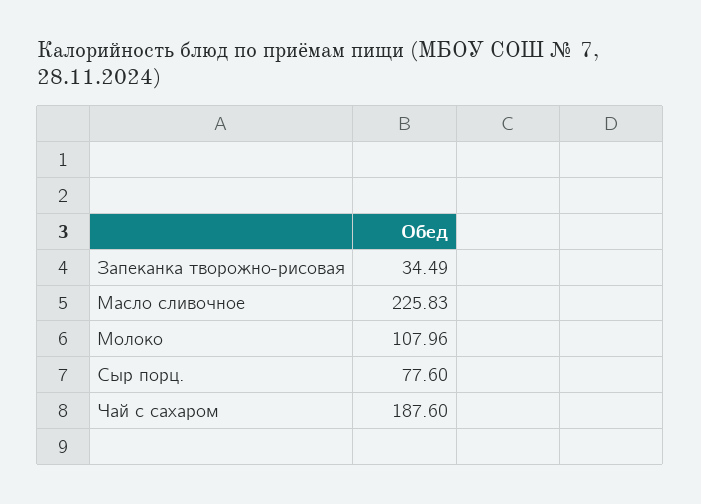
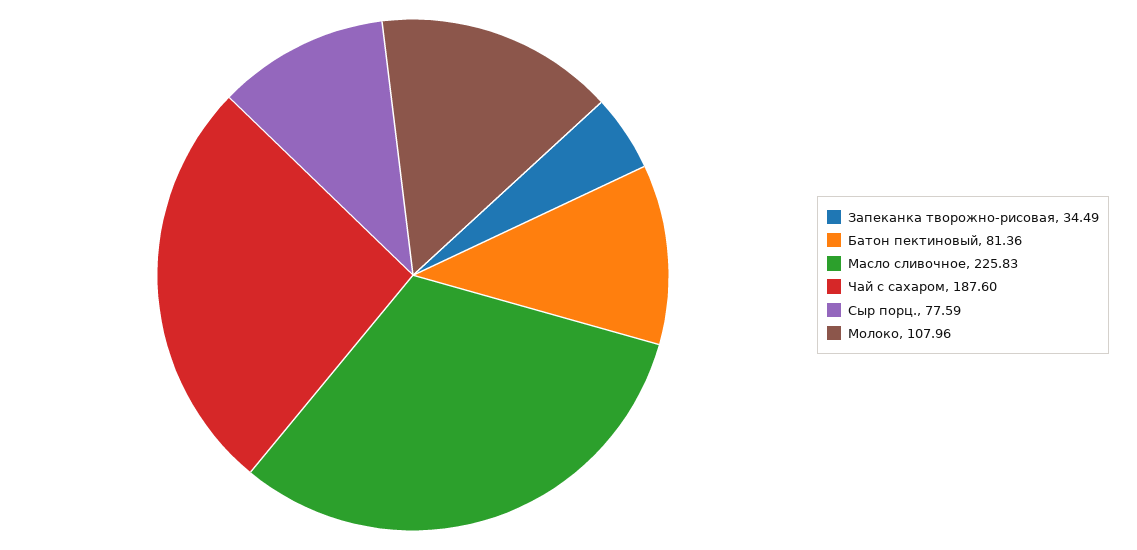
Сыр порц.: 77.6 -> 77.59
Батон пектиновый: none -> 81.36

